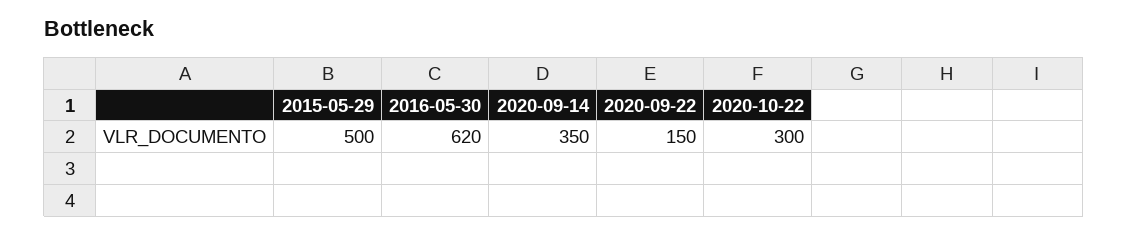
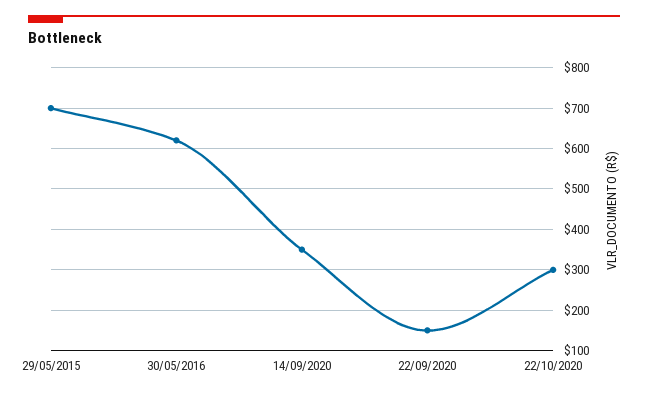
2015-05-29: 500 -> 700

